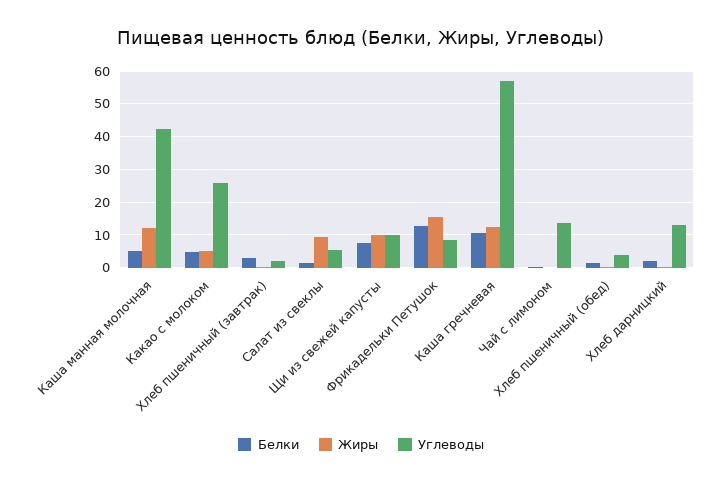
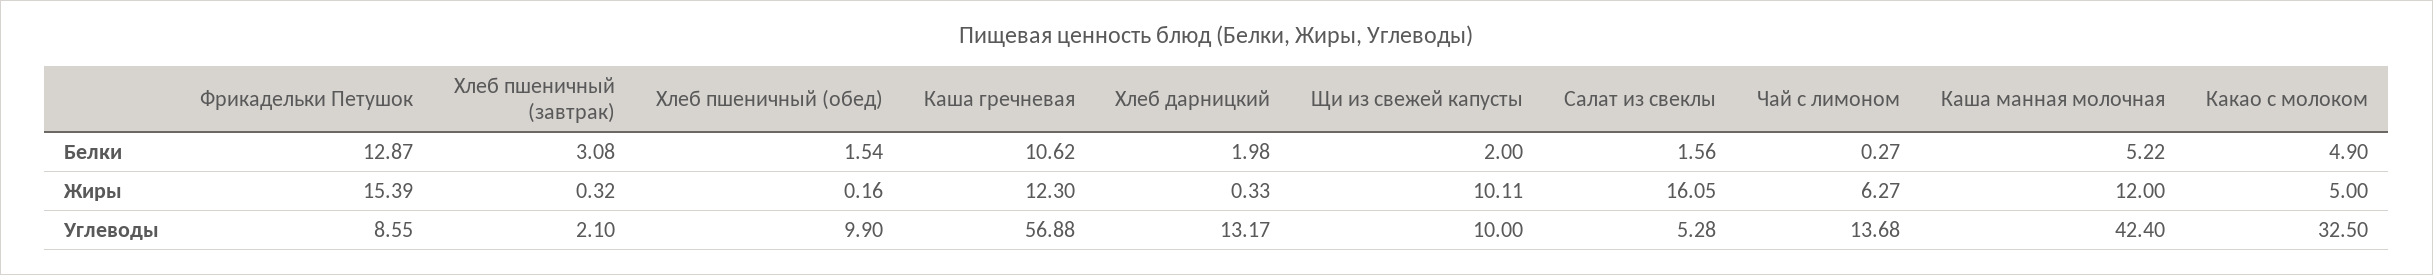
Углеводы, Какао с молоком: 26 -> 32.5
Жиры, Салат из свеклы: 10 -> 16.05
Белки, Щи из свежей капусты: 8 -> 2
Жиры, Чай с лимоном: 0 -> 6.27
Углеводы, Хлеб пшеничный (обед): 4 -> 9.9

